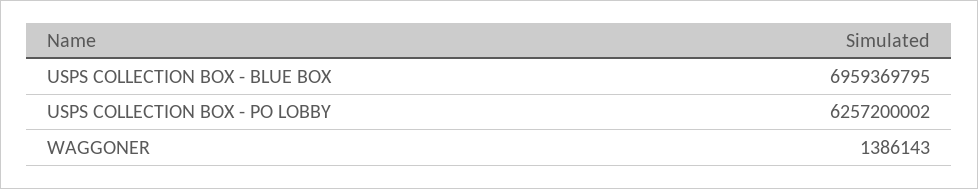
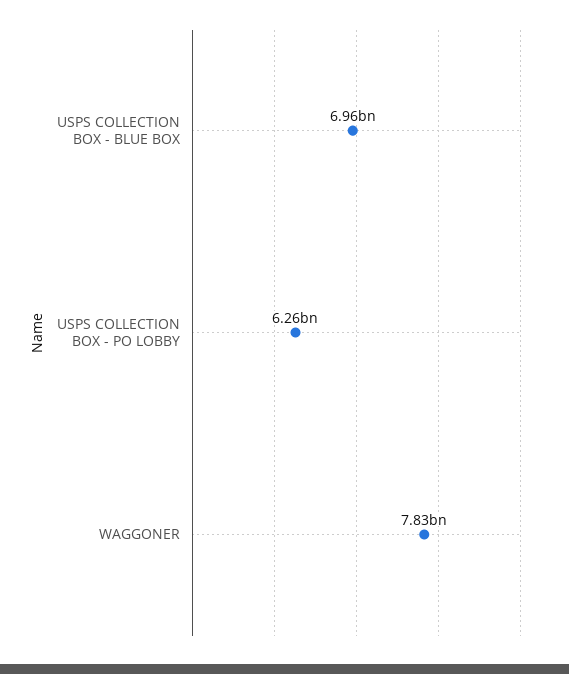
WAGGONER: 1386143 -> 7830000000

